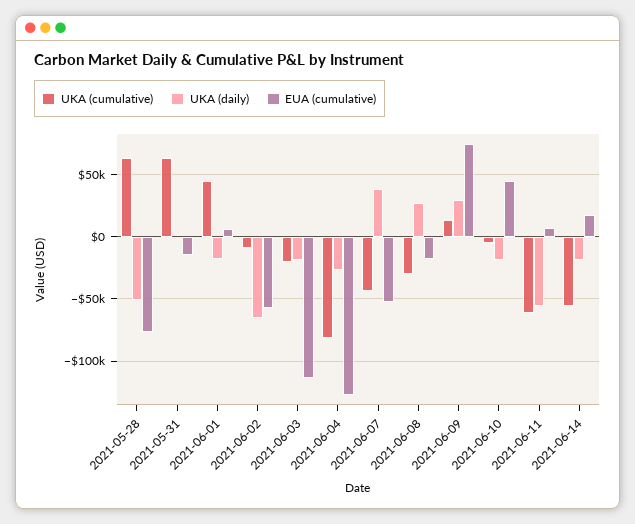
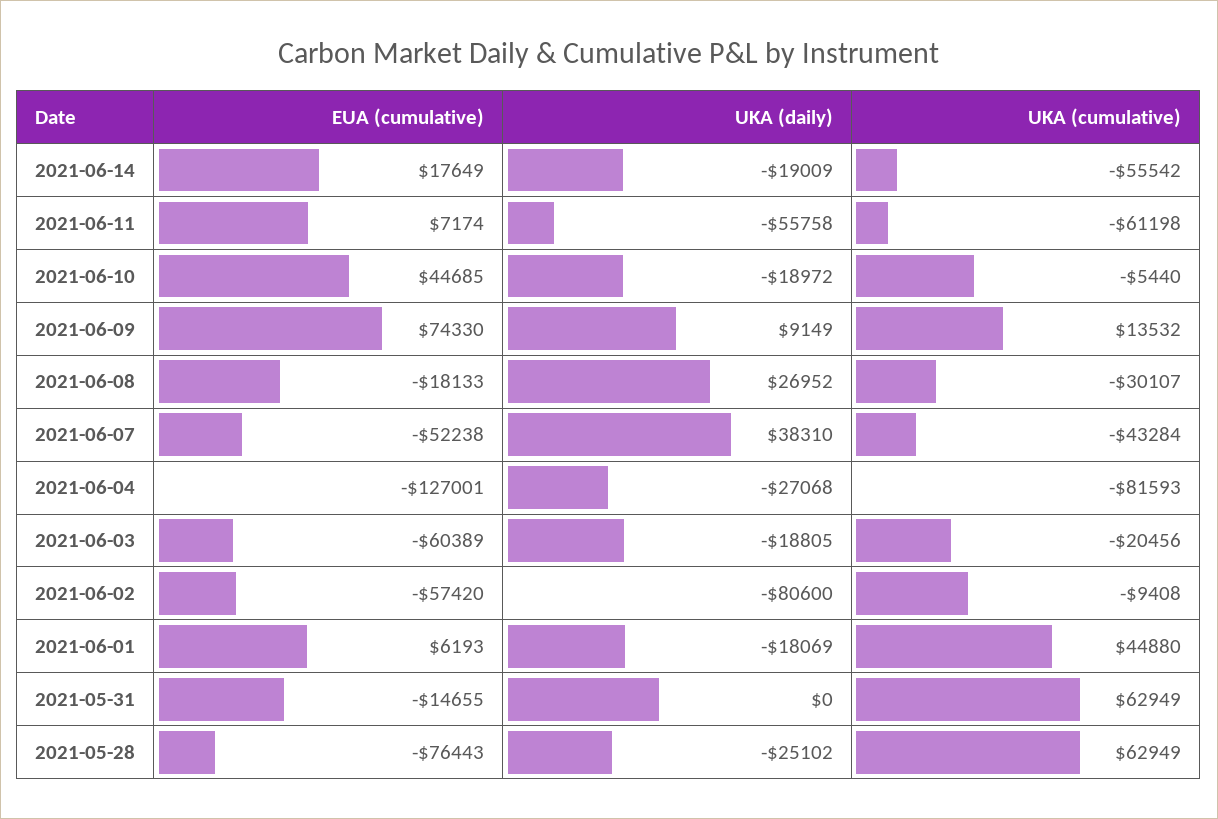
UKA (daily), 2021-05-28: -50000 -> -25102
UKA (daily), 2021-06-02: -65000 -> -80600
EUA (cumulative), 2021-06-03: -115000 -> -60389
UKA (daily), 2021-06-09: 30000 -> 9149

